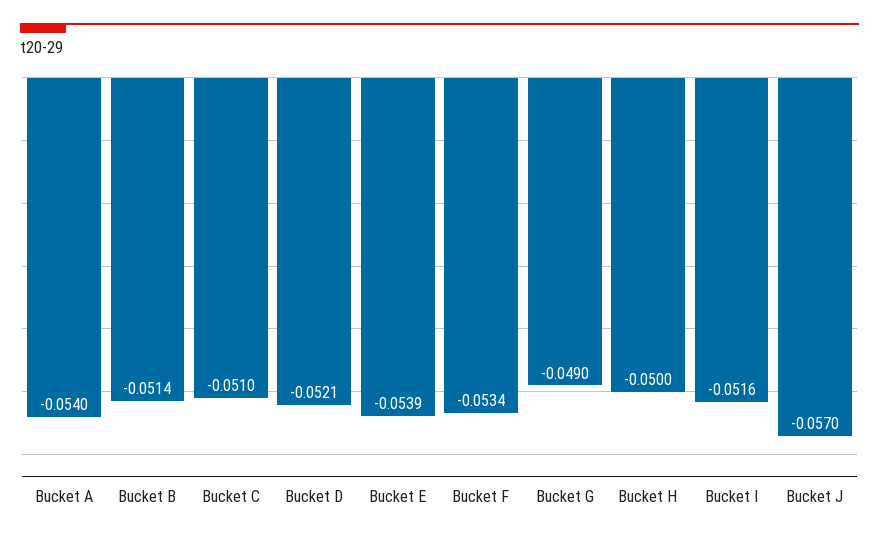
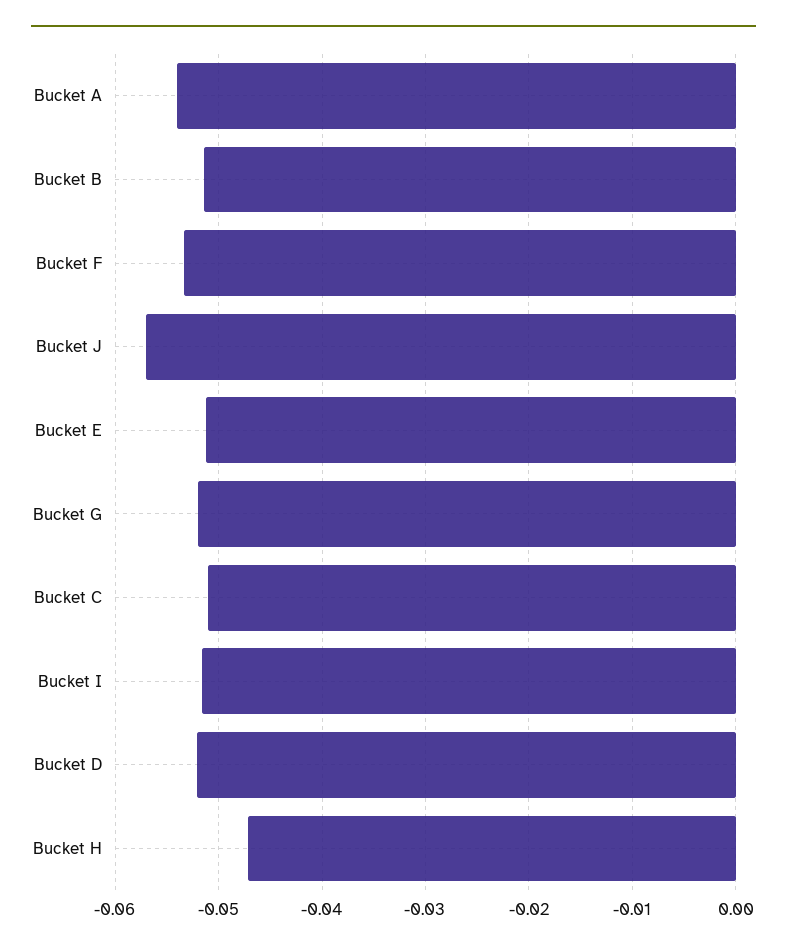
Bucket E: -0.0539 -> -0.051
Bucket G: -0.049 -> -0.052
Bucket H: -0.05 -> -0.047

